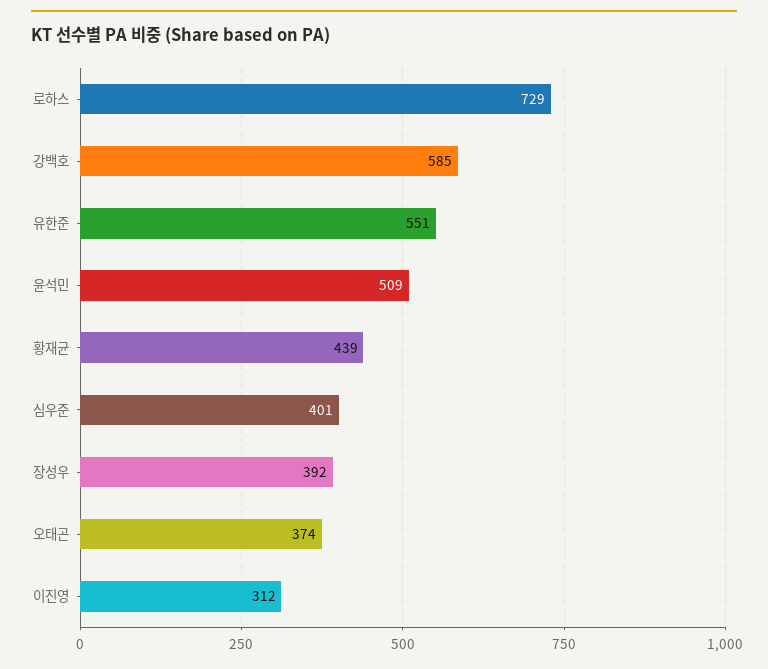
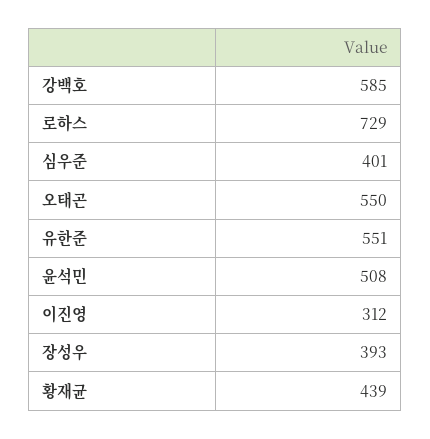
윤석민: 509 -> 508
장성우: 392 -> 393
오태곤: 374 -> 550

